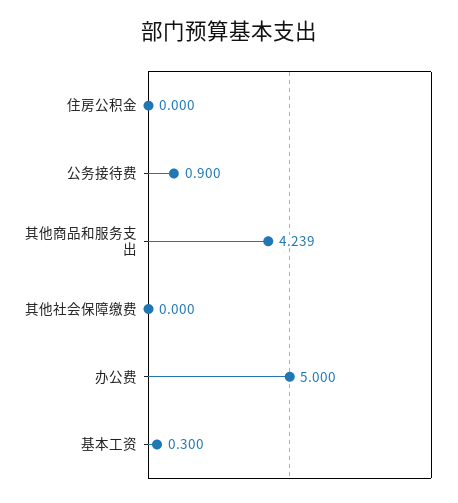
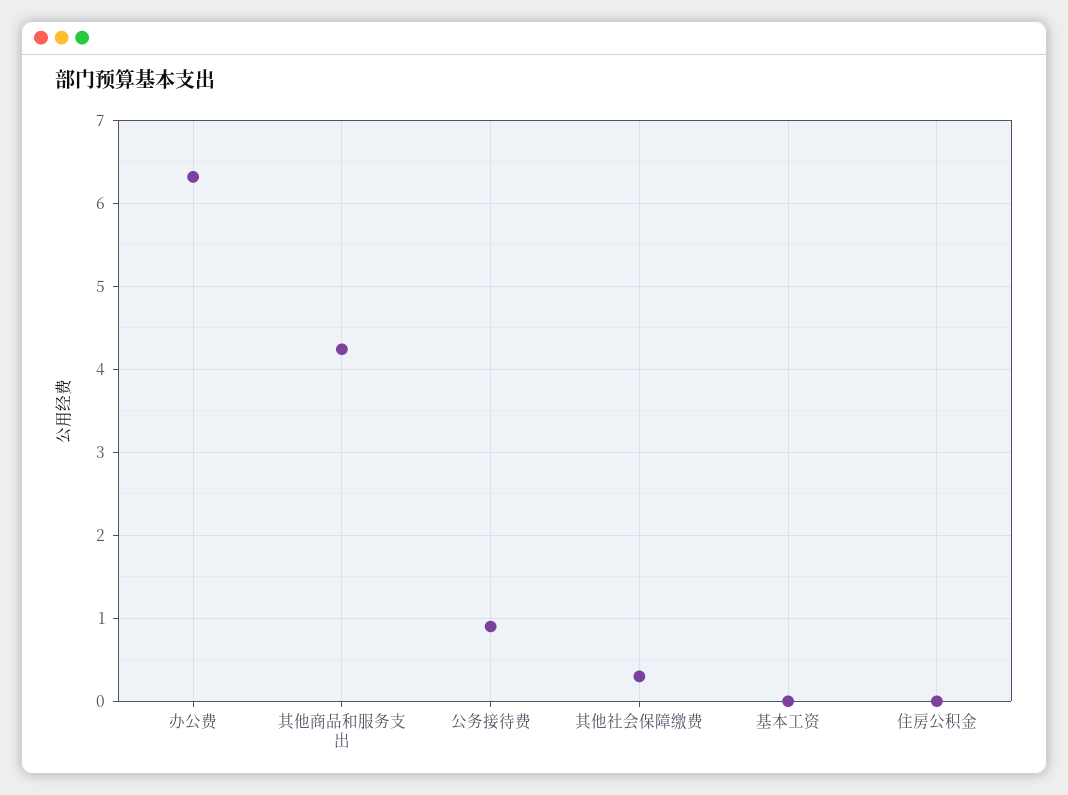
其他社会保障缴费: 0 -> 0.3
办公费: 5 -> 6.3
基本工资: 0.3 -> 0

